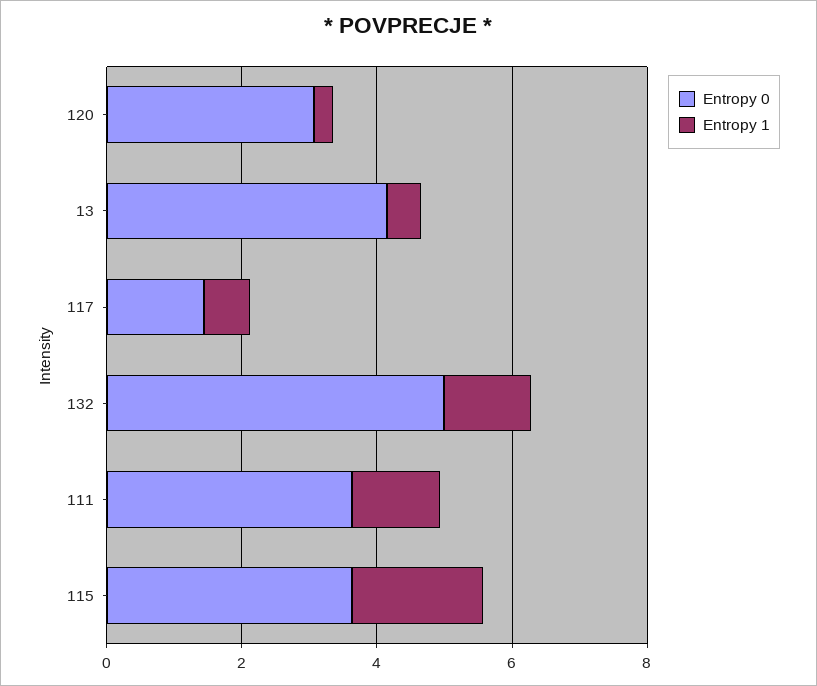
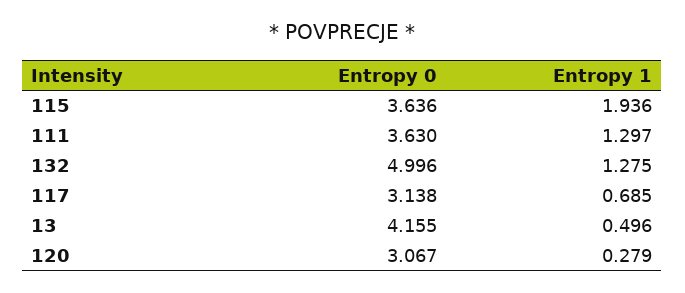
Entropy 0, 117: 1.5 -> 3.138

